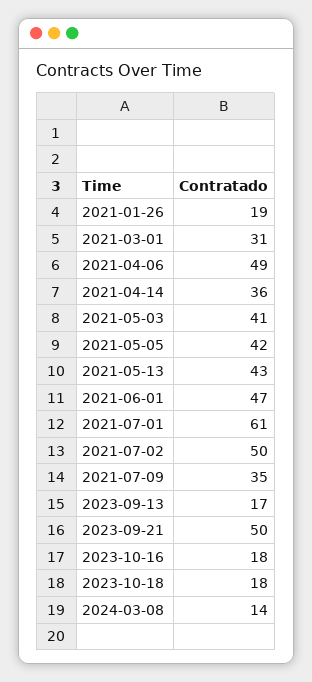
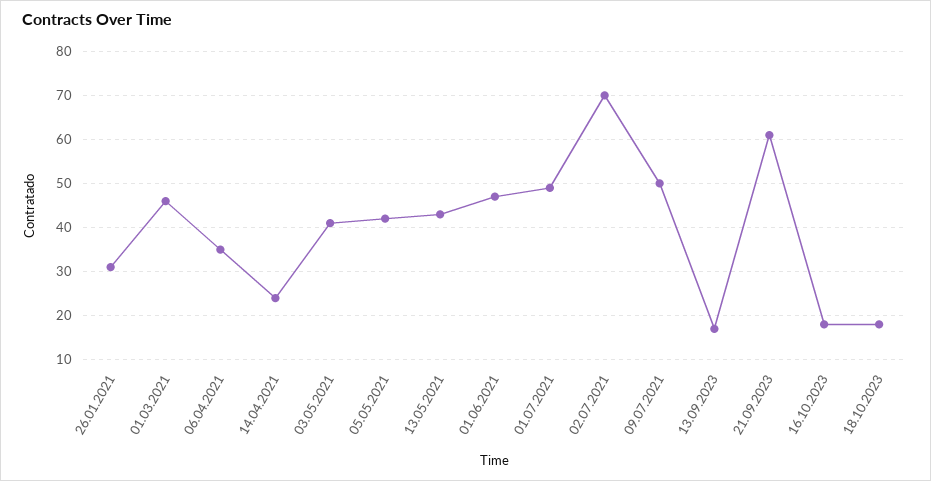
2021-01-26: 19 -> 30
2021-03-01: 31 -> 45
2021-04-06: 49 -> 35
2021-04-14: 36 -> 25
2021-07-01: 61 -> 50
2021-07-02: 50 -> 70
2021-07-09: 35 -> 50
2023-09-21: 50 -> 60
2024-03-08: 14 -> none

